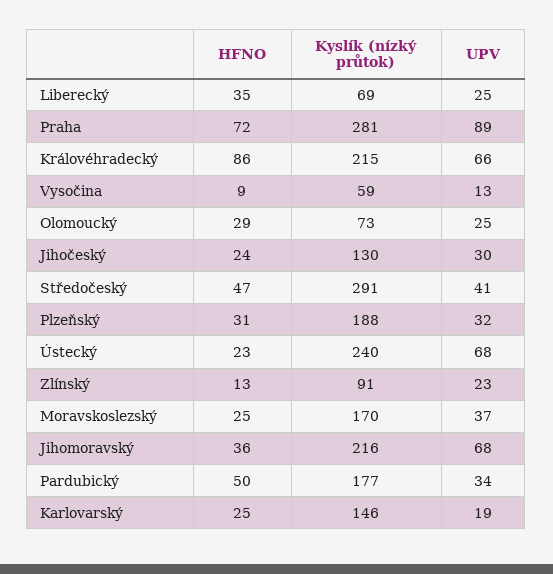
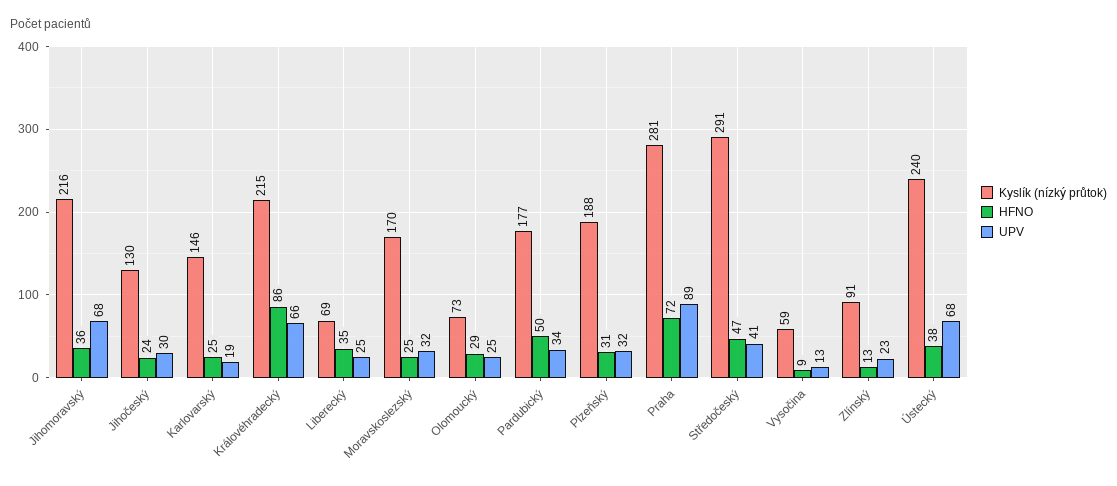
HFNO, Ústecký: 23 -> 38
UPV, Moravskoslezský: 37 -> 32

